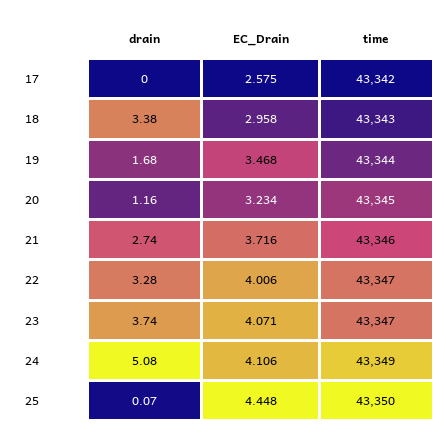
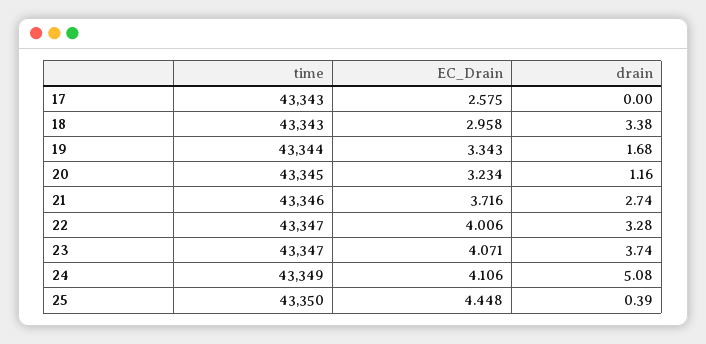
time, 17: 43342 -> 43343
EC_Drain, 19: 3.468 -> 3.343
drain, 25: 0.07 -> 0.39

